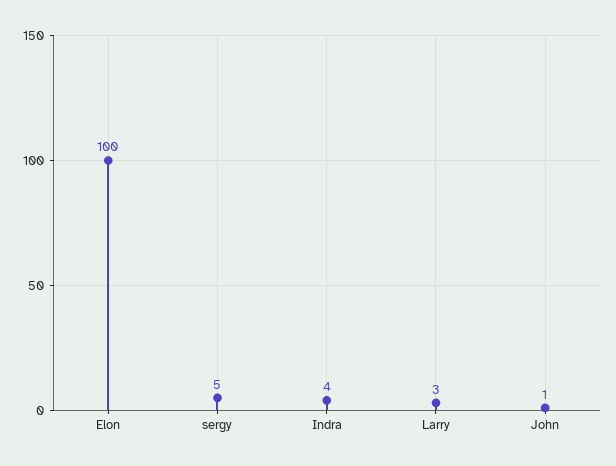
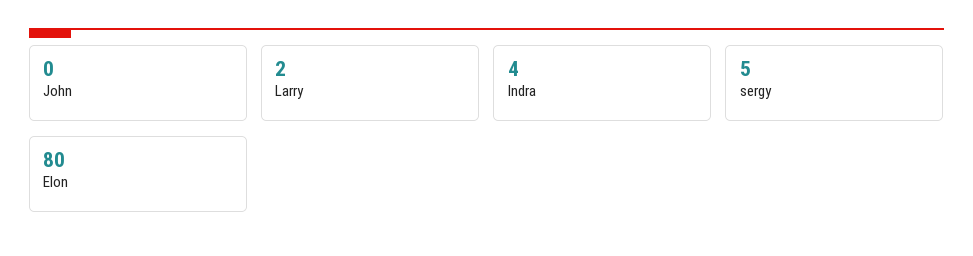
Elon: 100 -> 80
Larry: 3 -> 2
John: 1 -> 0

